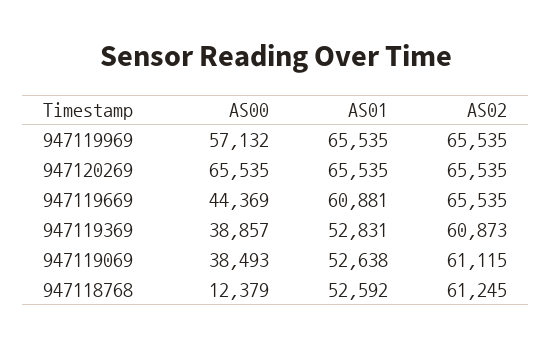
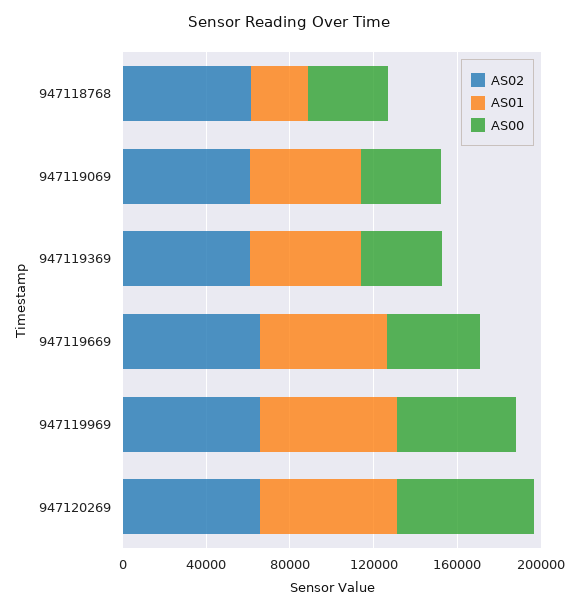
AS00, 947118768: 12379 -> 40000
AS01, 947118768: 52592 -> 30000

